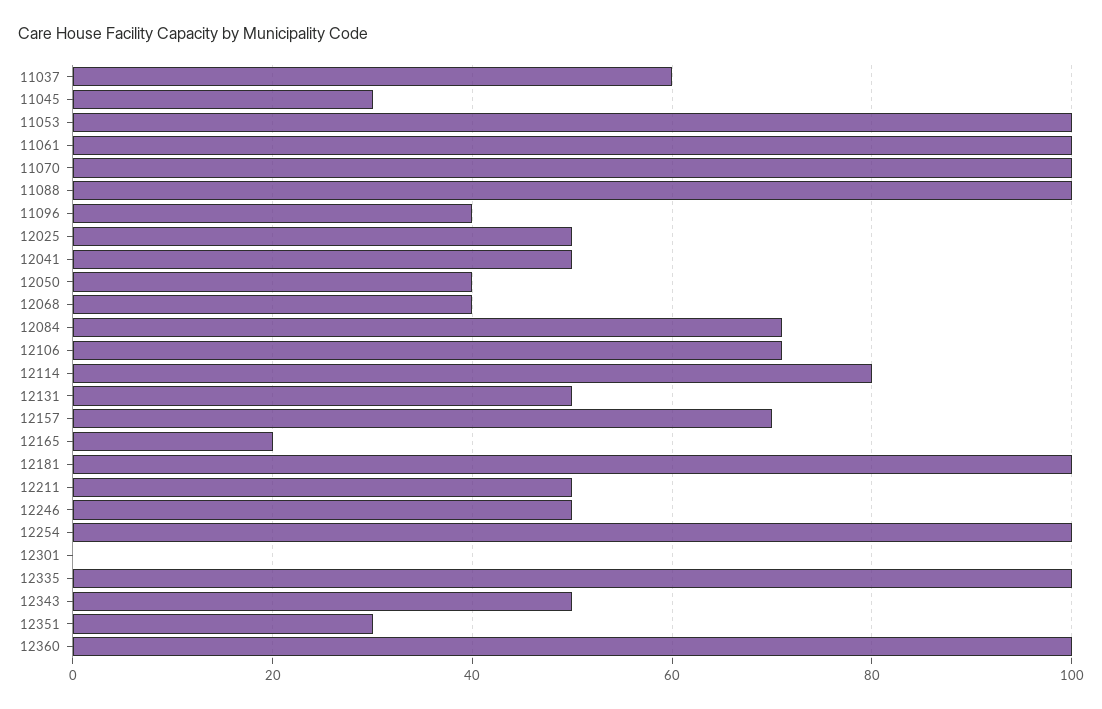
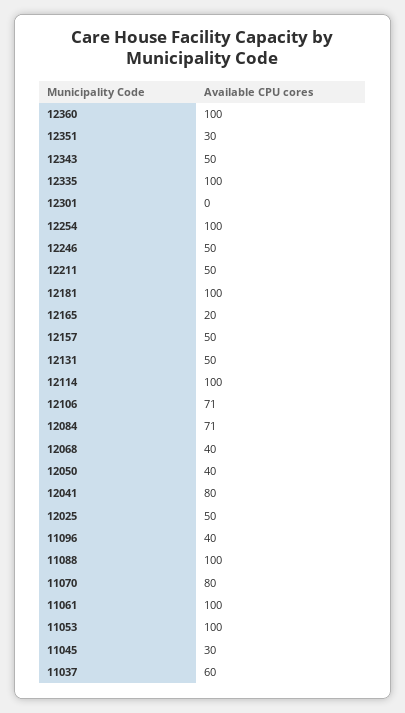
11070: 100 -> 80
12041: 50 -> 80
12114: 80 -> 100
12157: 70 -> 50

